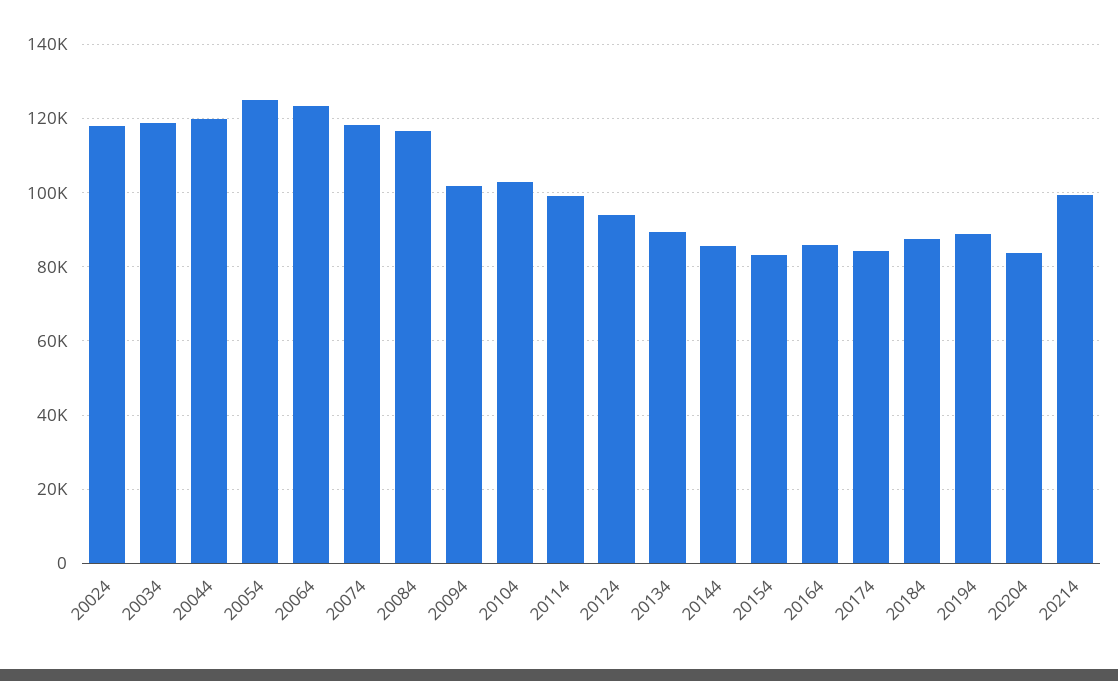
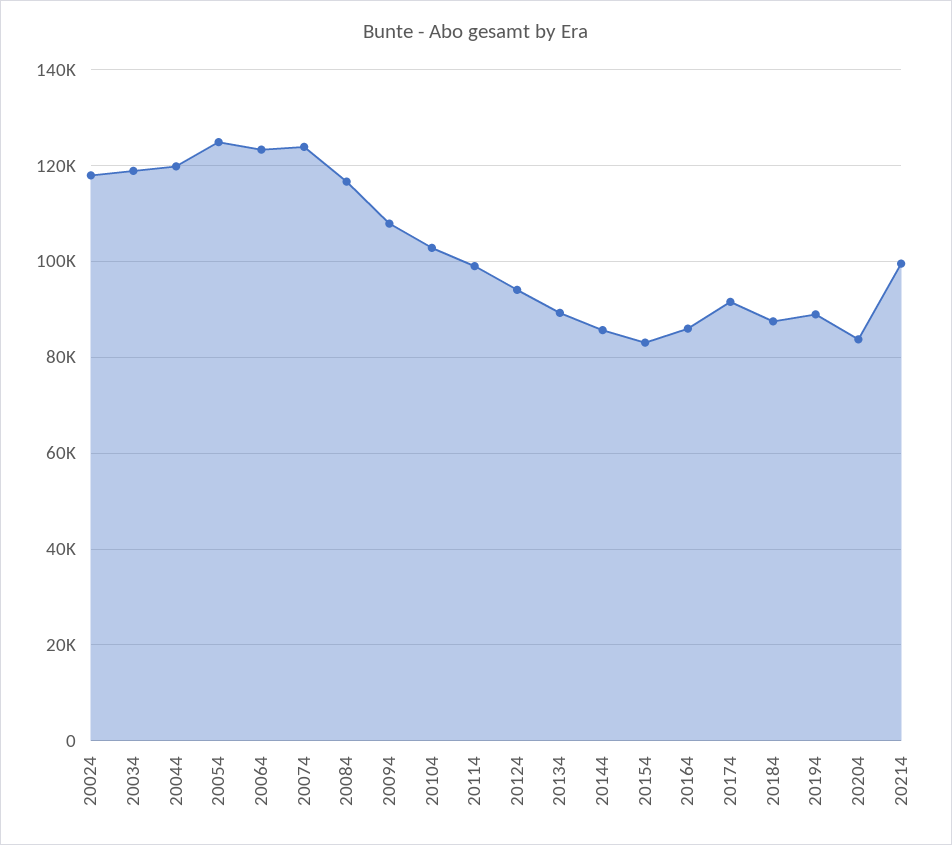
20074: 118000 -> 124000
20094: 102000 -> 108000
20174: 84000 -> 92000

